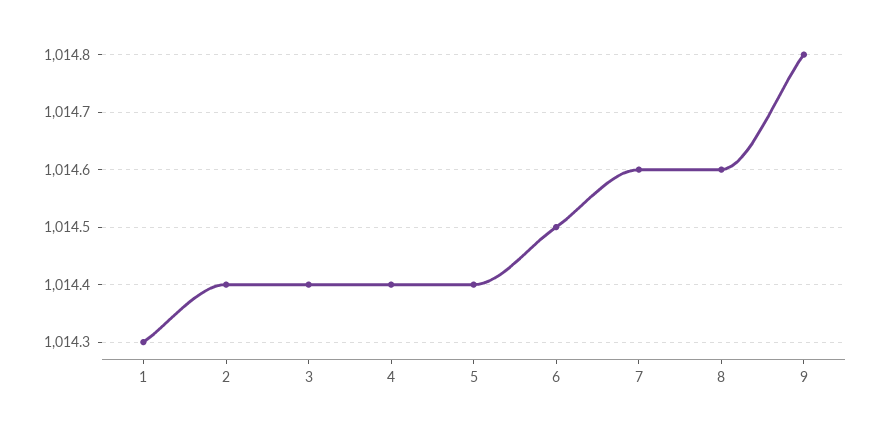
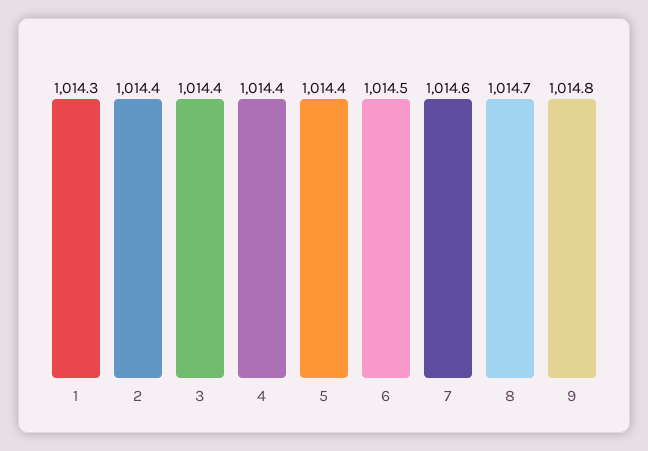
8: 1014.6 -> 1014.7

